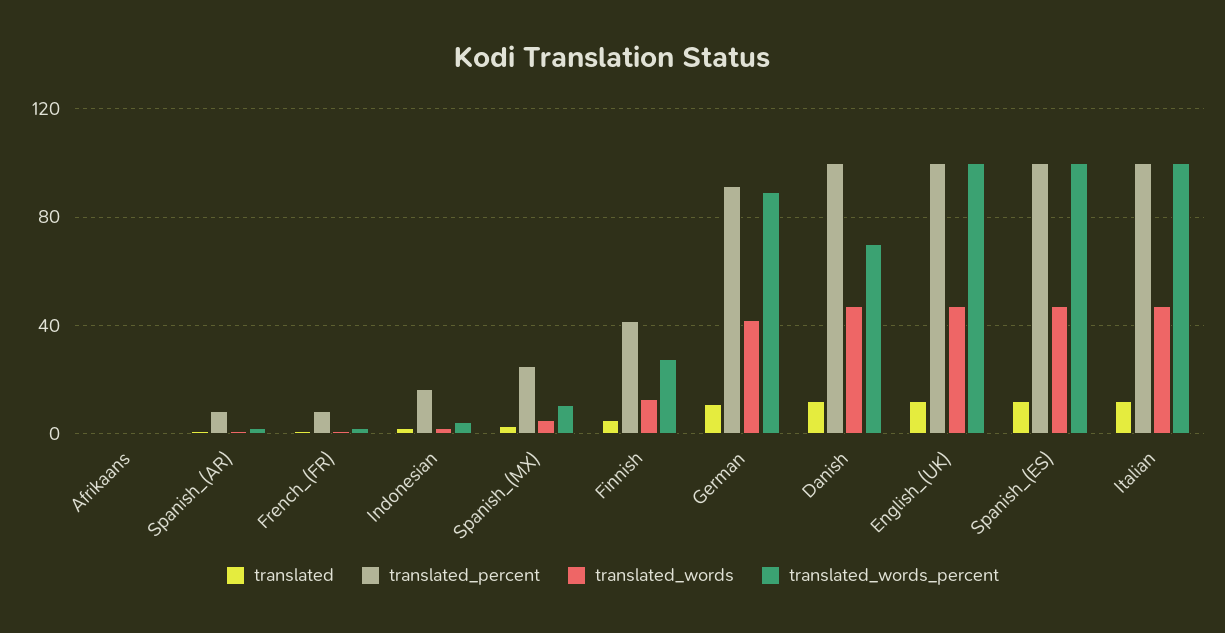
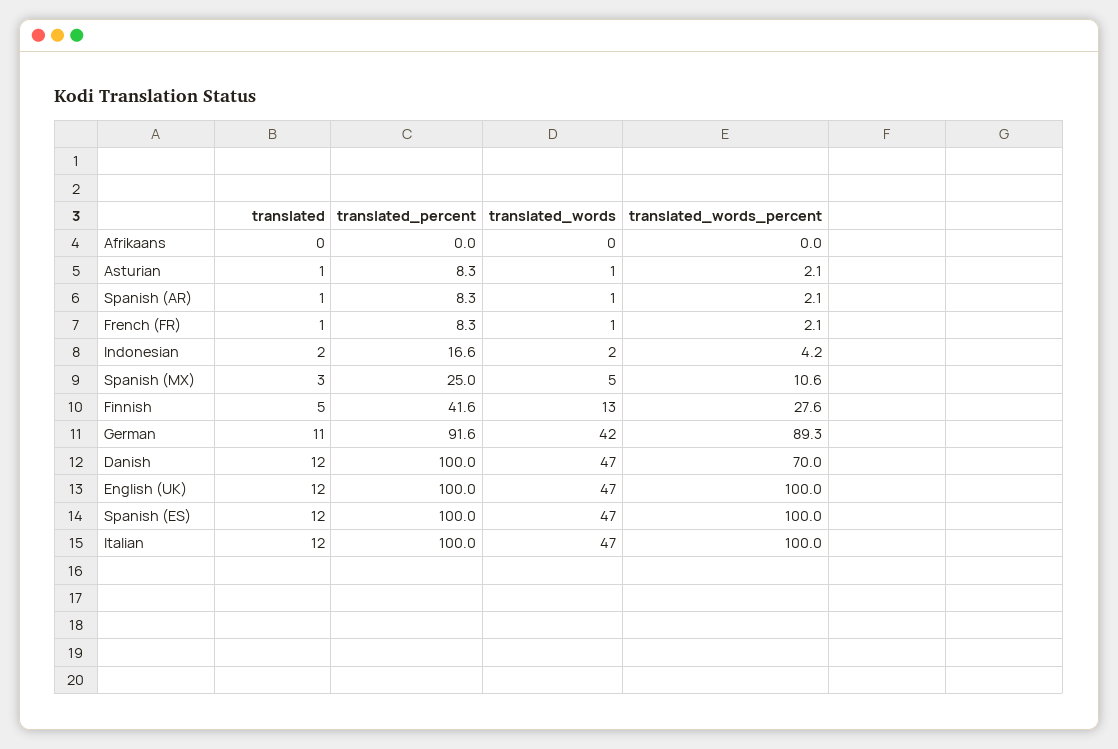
translated, Asturian: none -> 1
translated_percent, Asturian: none -> 8.3
translated_words, Asturian: none -> 1
translated_words_percent, Asturian: none -> 2.1

